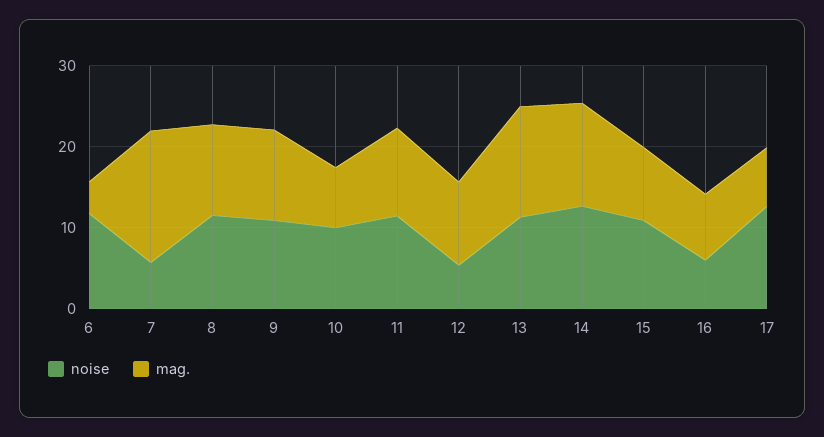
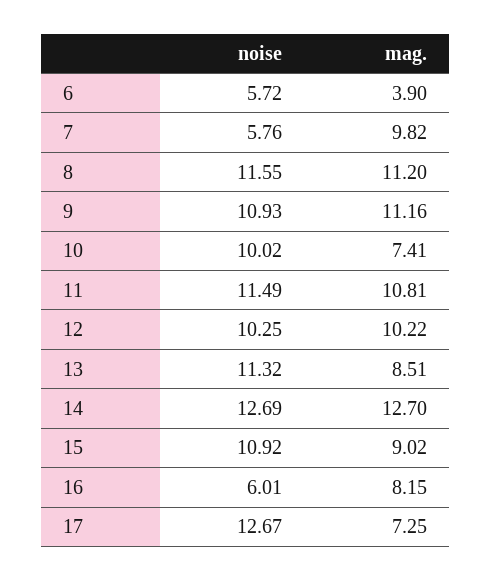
noise, 6: 12 -> 5.72
mag., 7: 16 -> 9.82
noise, 12: 6 -> 10.25
mag., 13: 14 -> 8.51

